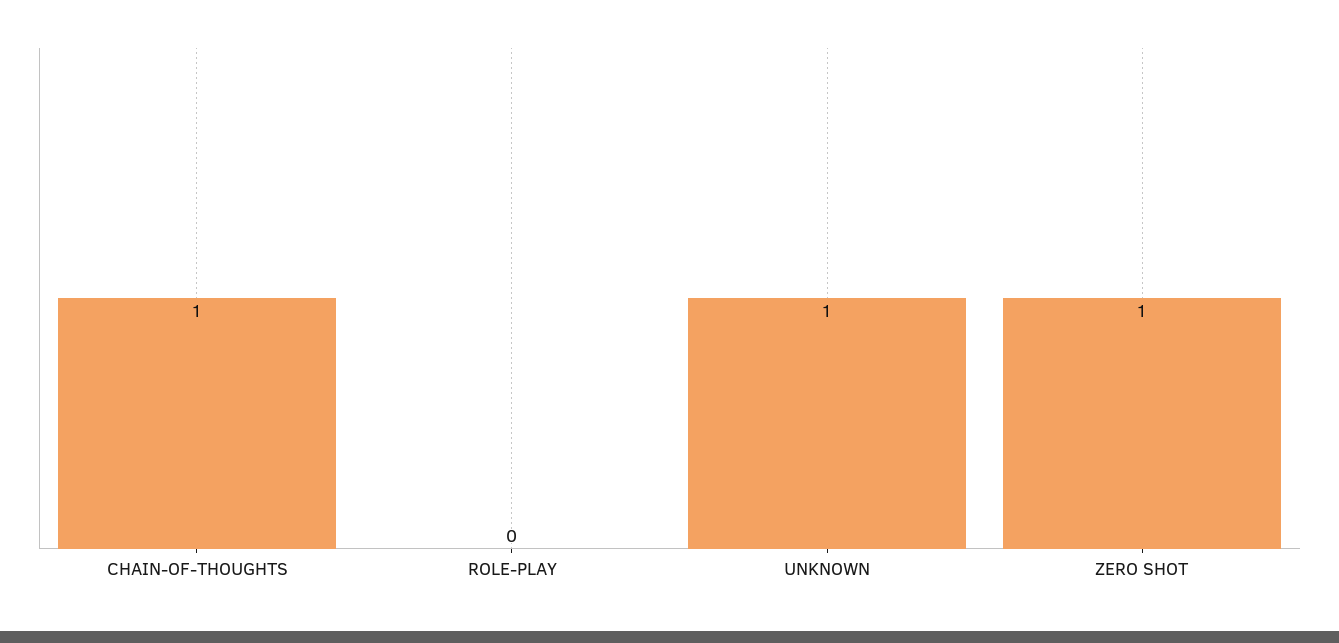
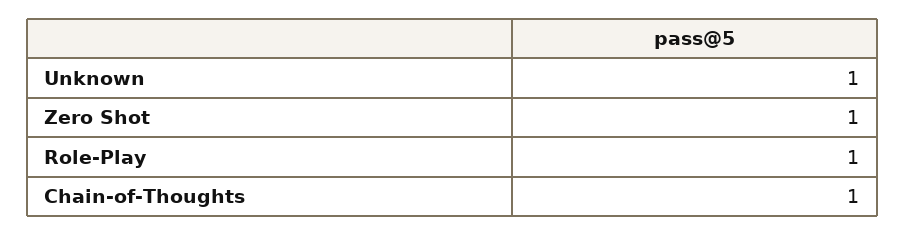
ROLE-PLAY: 0 -> 1

